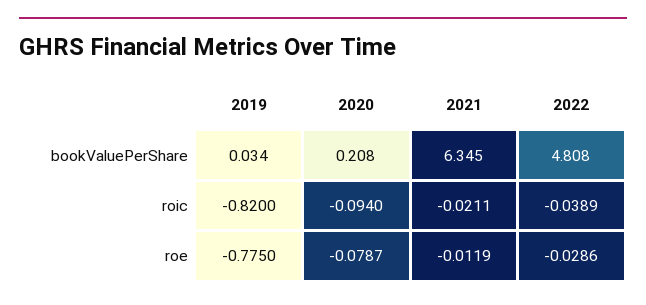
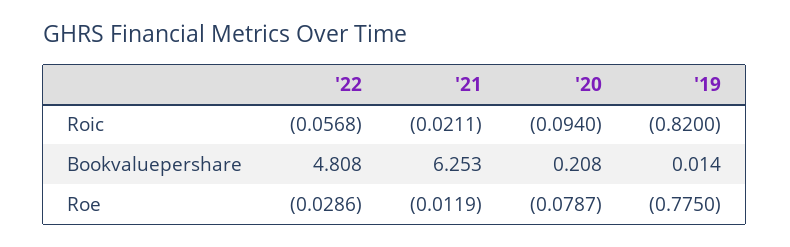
2019, bookValuePerShare: 0.034 -> 0.014
2021, bookValuePerShare: 6.345 -> 6.253
2022, roic: -0.0389 -> -0.0568

